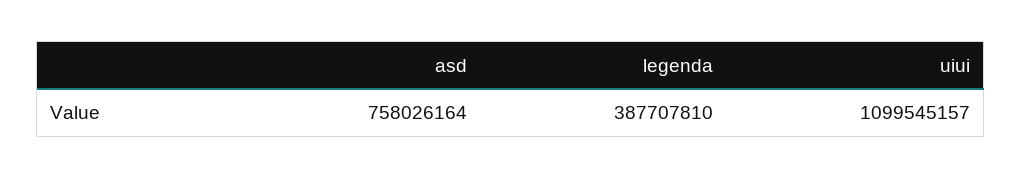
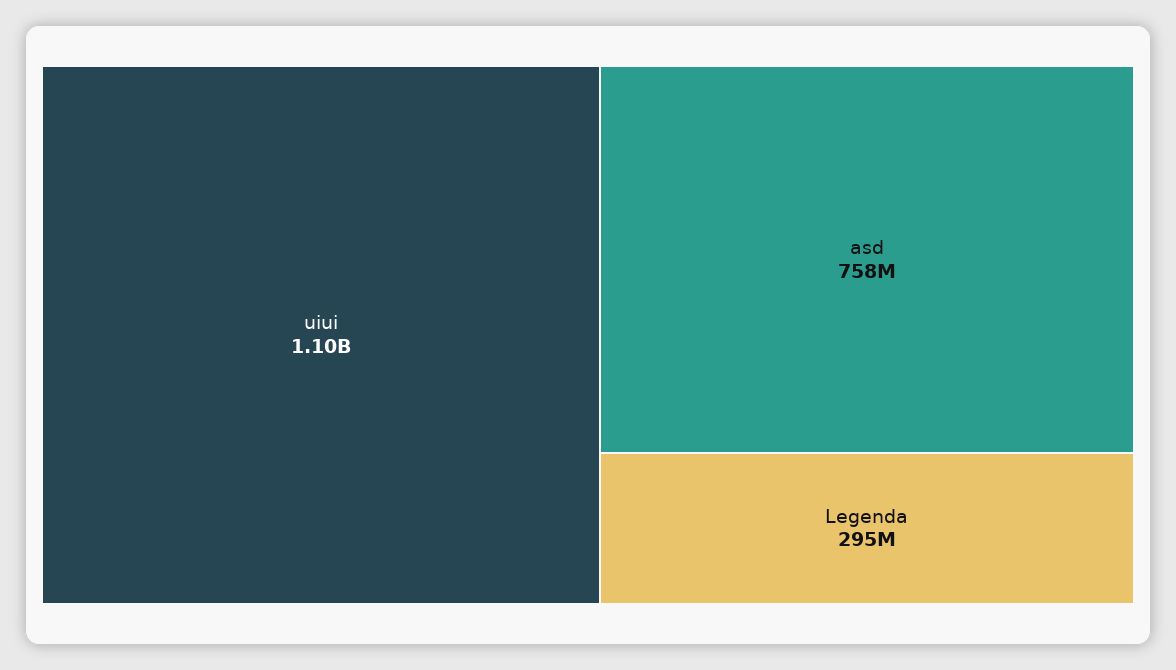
legenda: 387707810 -> 295000000

